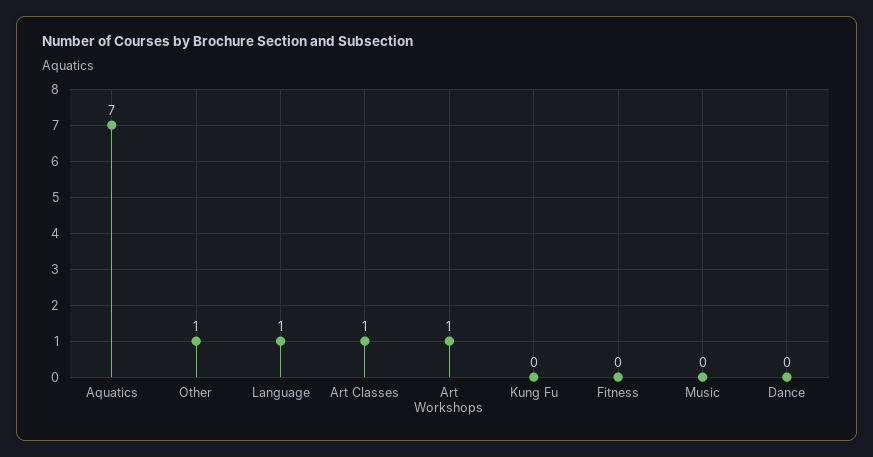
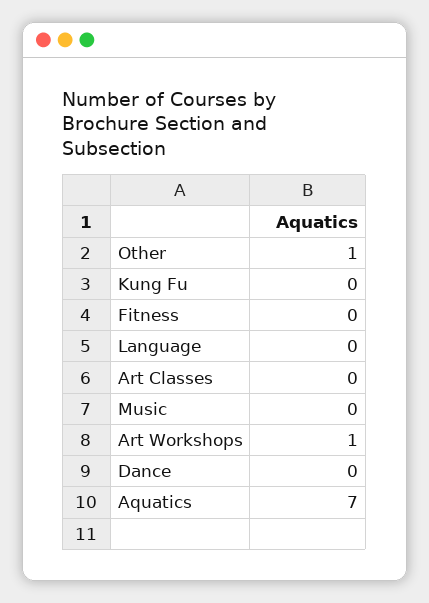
Language: 1 -> 0
Art Classes: 1 -> 0

